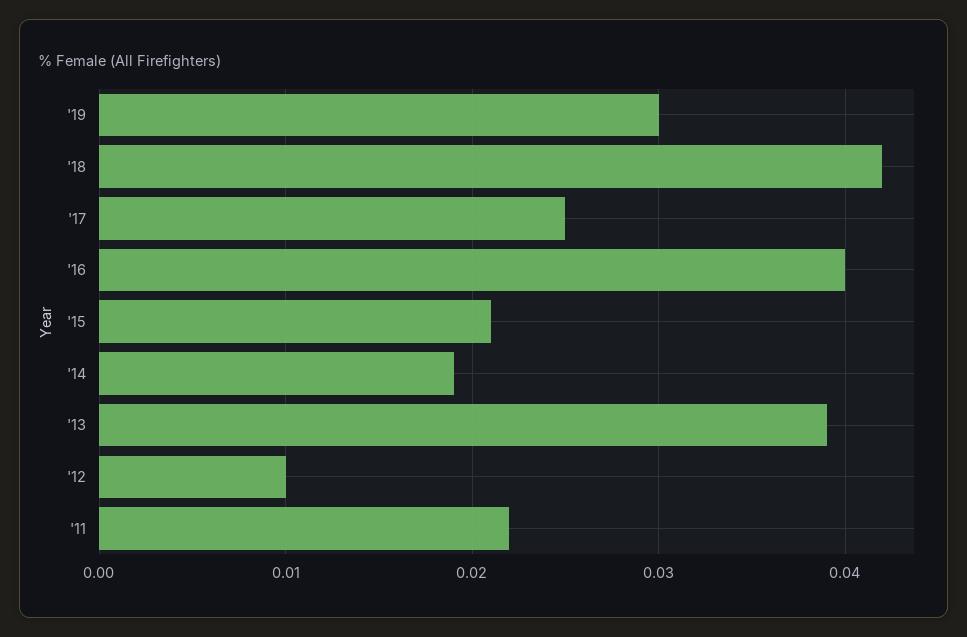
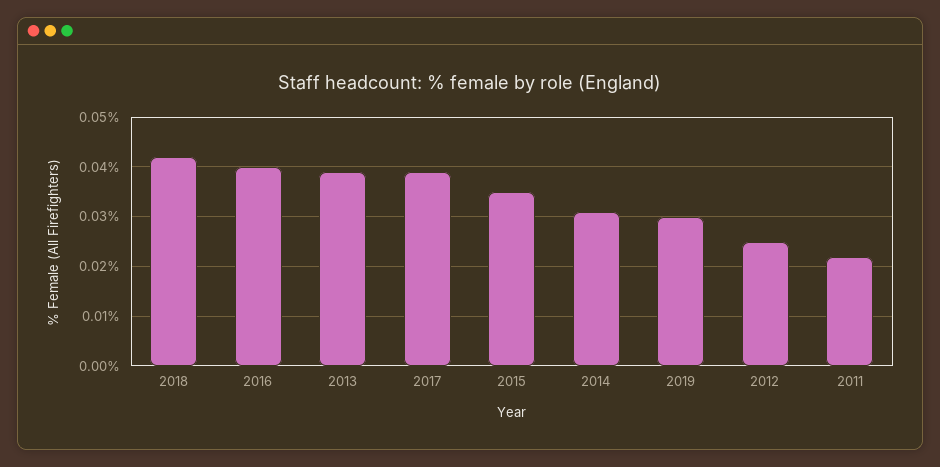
'17: 0.025 -> 0.04
'15: 0.021 -> 0.035
'14: 0.019 -> 0.03
'12: 0.01 -> 0.025

